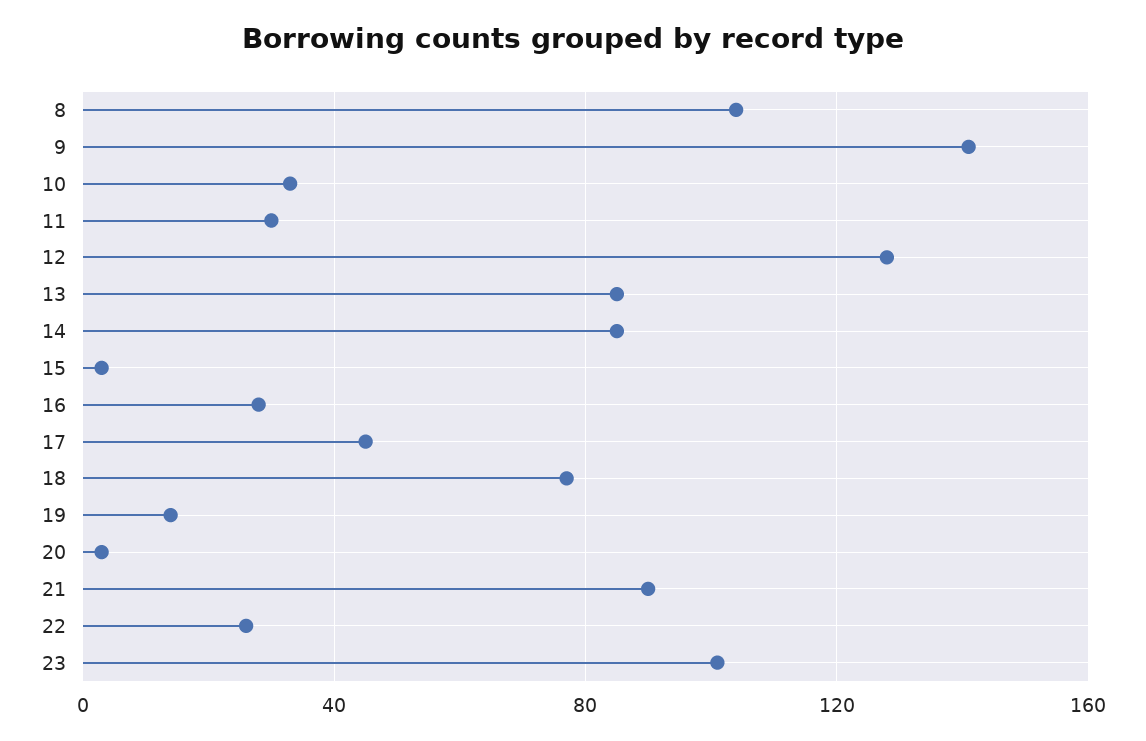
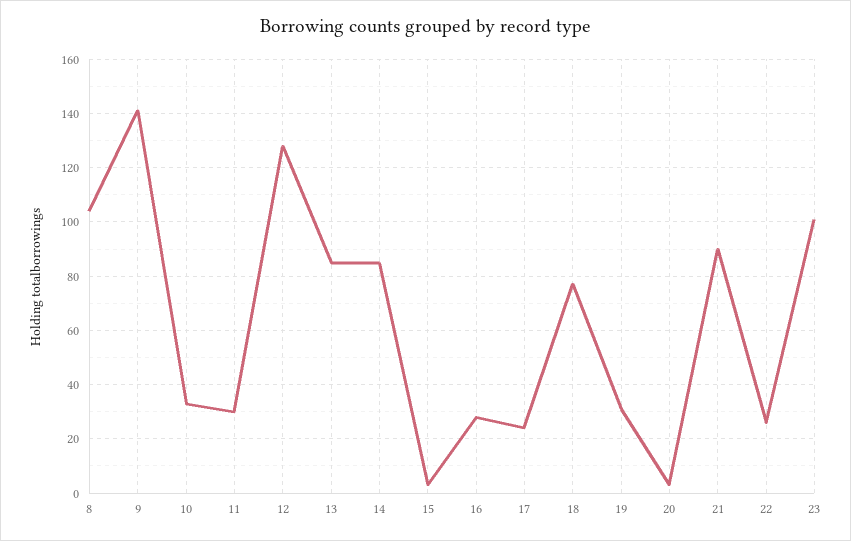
17: 45 -> 25
19: 15 -> 30

